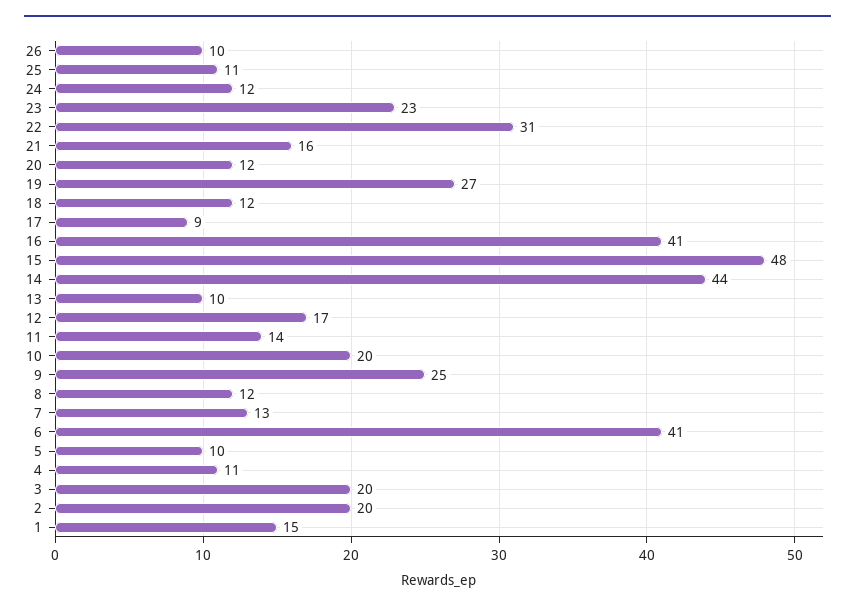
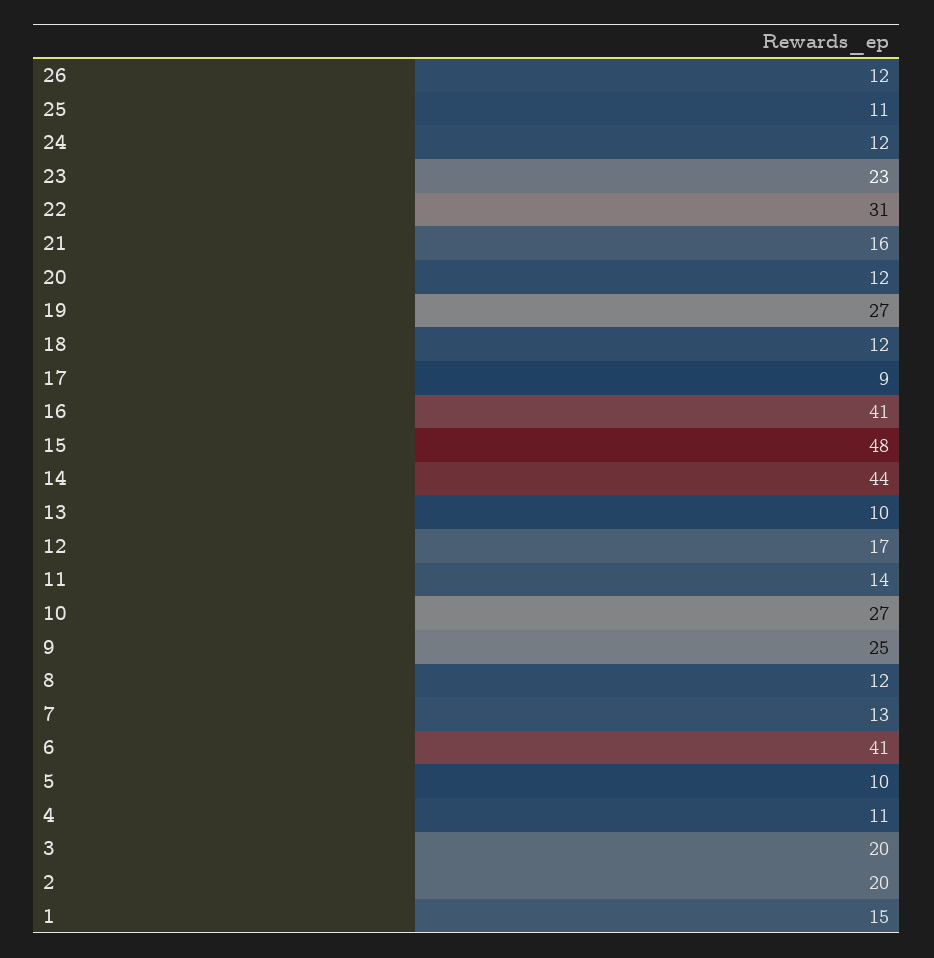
26: 10 -> 12
10: 20 -> 27

